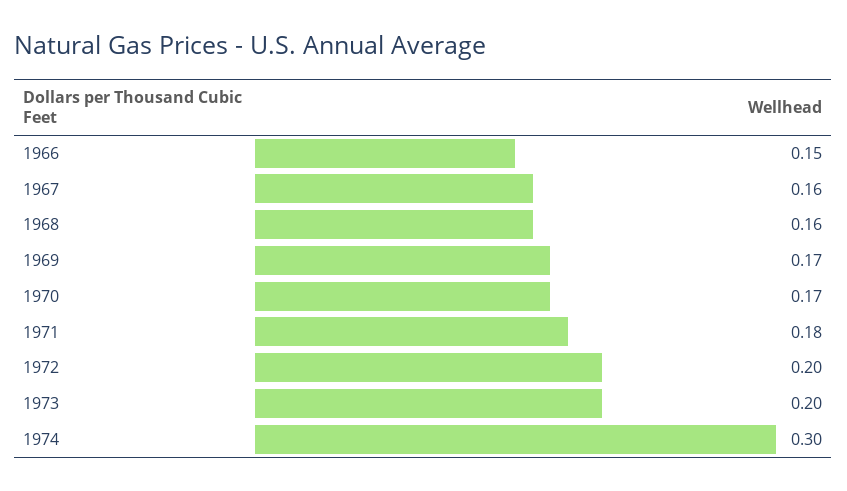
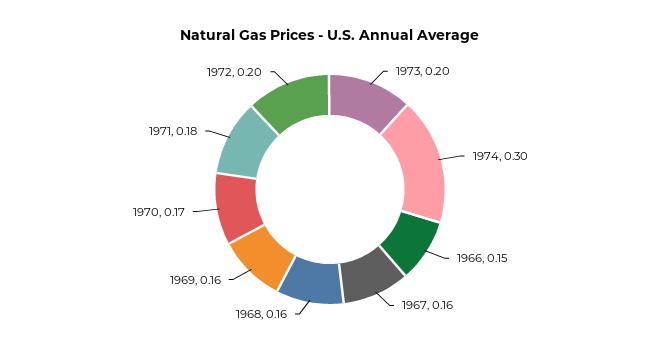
1969: 0.17 -> 0.16

